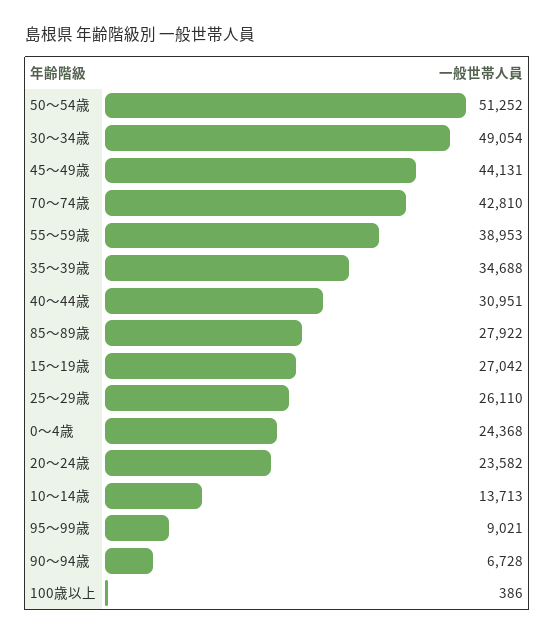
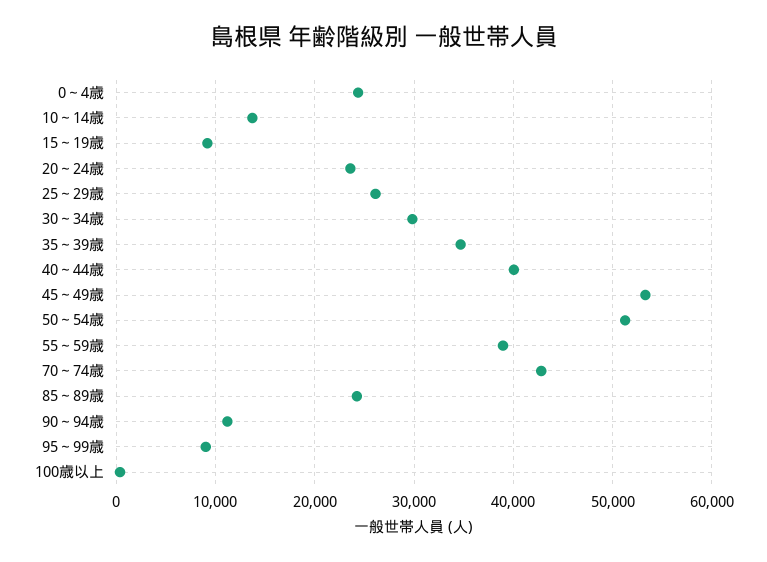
30～34歳: 49054 -> 30000
45～49歳: 44131 -> 53000
40～44歳: 30951 -> 40000
85～89歳: 27922 -> 24000
15～19歳: 27042 -> 9000
90～94歳: 6728 -> 11000

